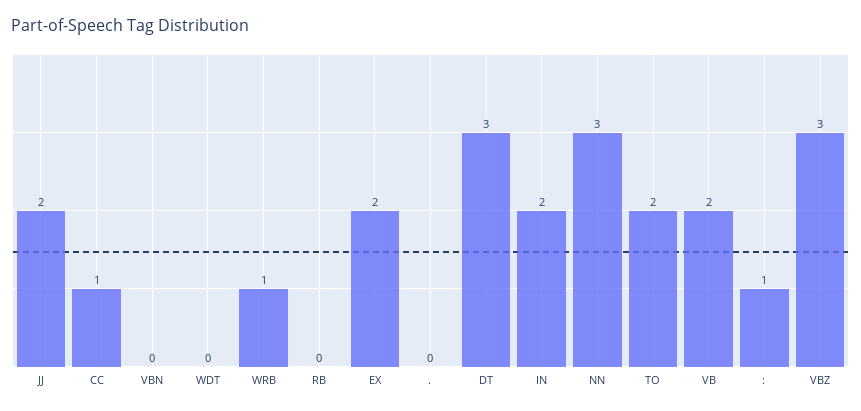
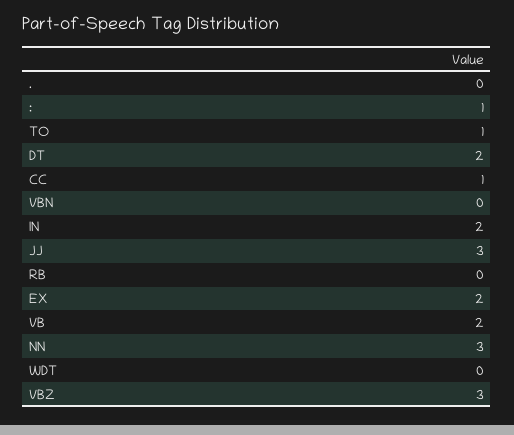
JJ: 2 -> 3
WRB: 1 -> none
DT: 3 -> 2
TO: 2 -> 1

